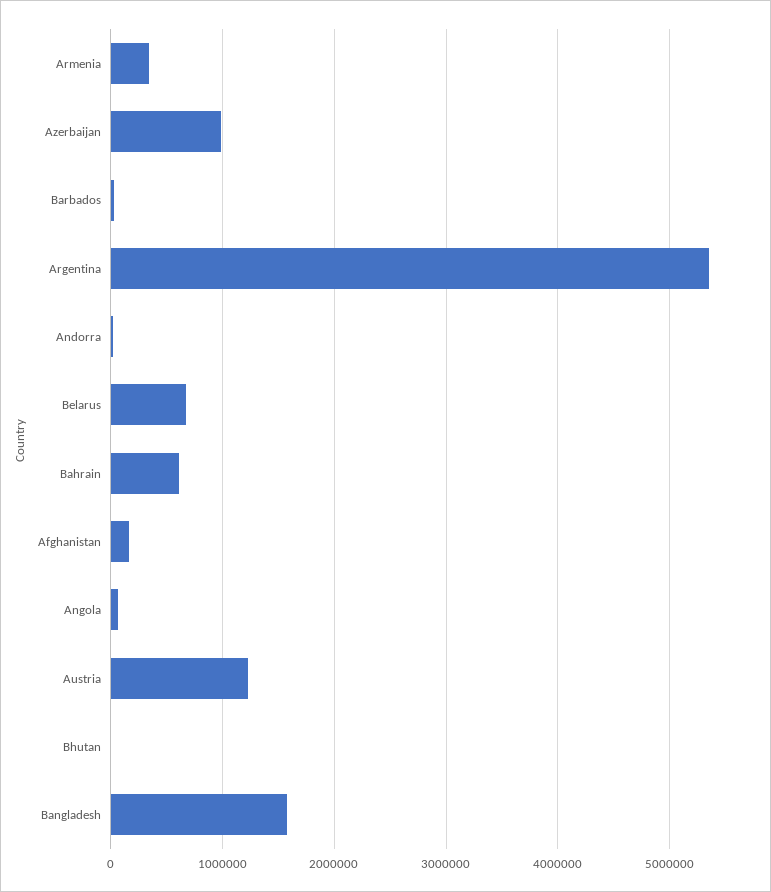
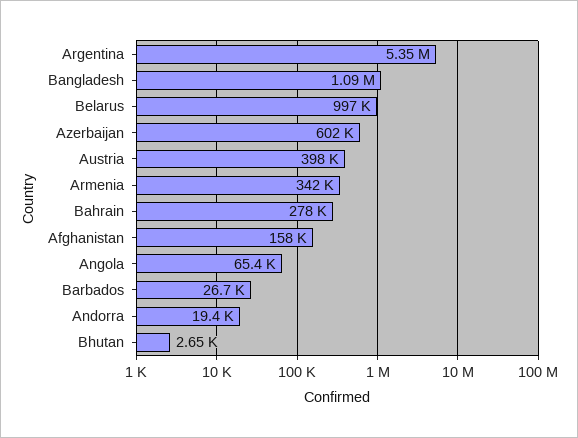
Azerbaijan: 1000000 -> 602000
Belarus: 700000 -> 997000
Bahrain: 600000 -> 278000
Austria: 1200000 -> 398000
Bangladesh: 1600000 -> 1090000

